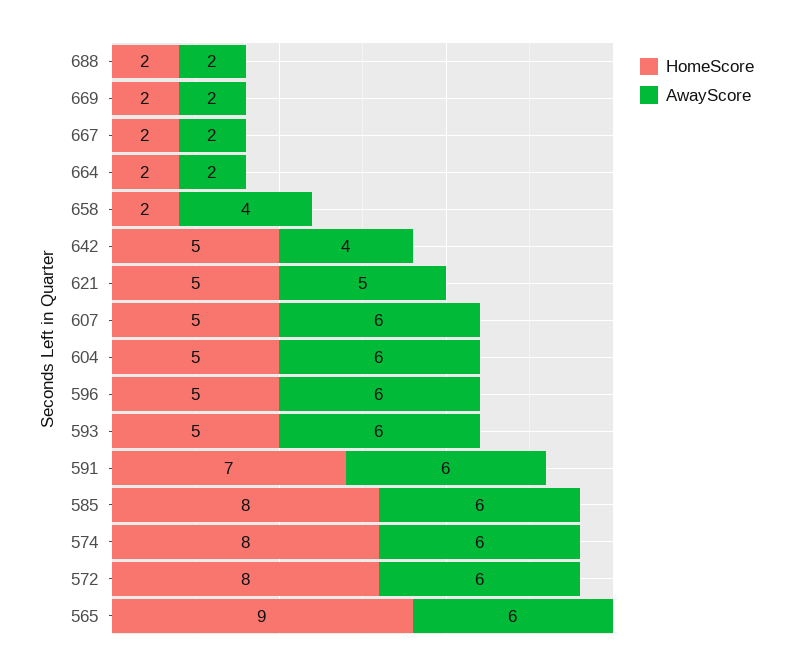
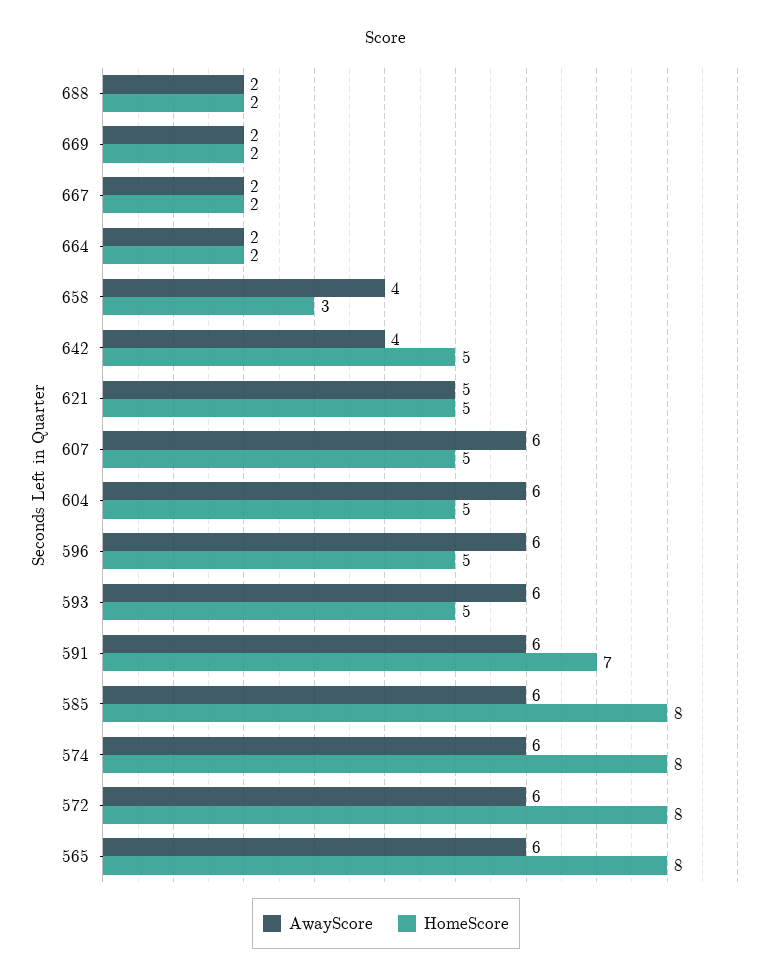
HomeScore, 658: 2 -> 3
HomeScore, 565: 9 -> 8

